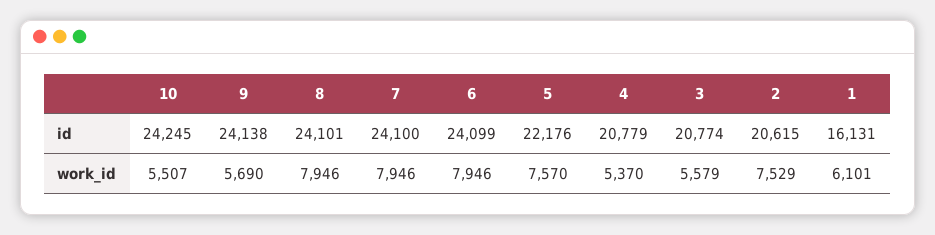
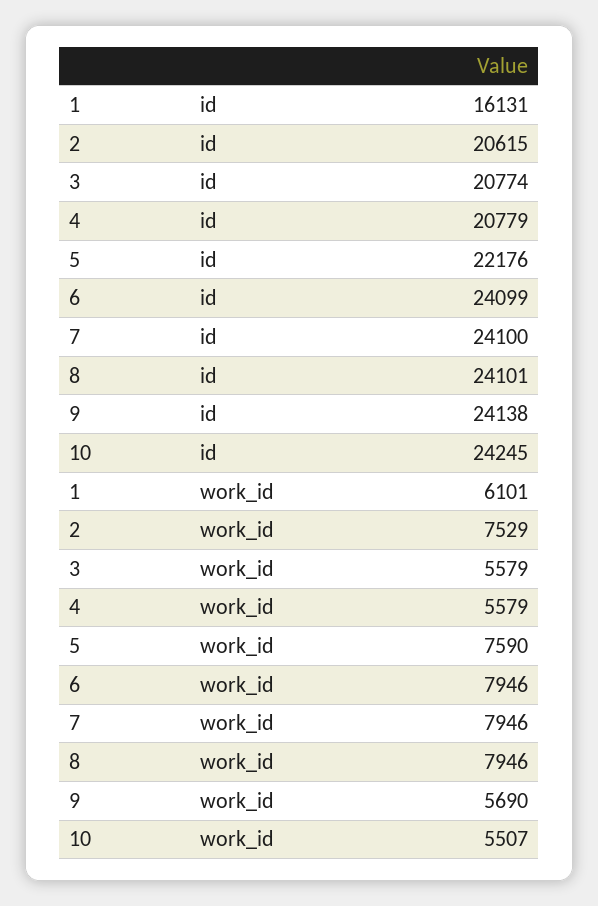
5, work_id: 7570 -> 7590
4, work_id: 5370 -> 5579

